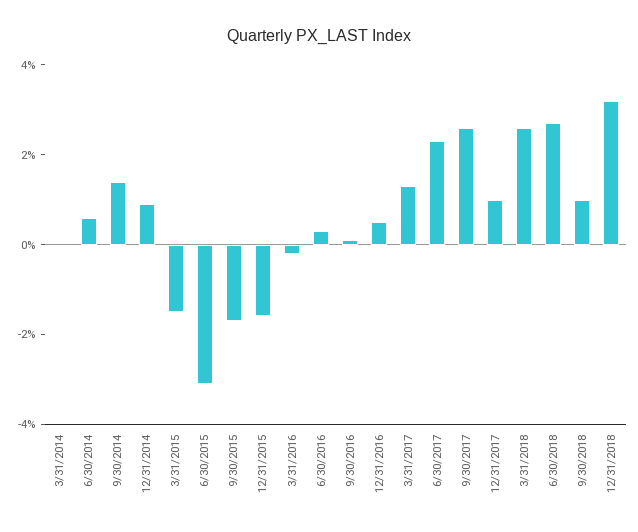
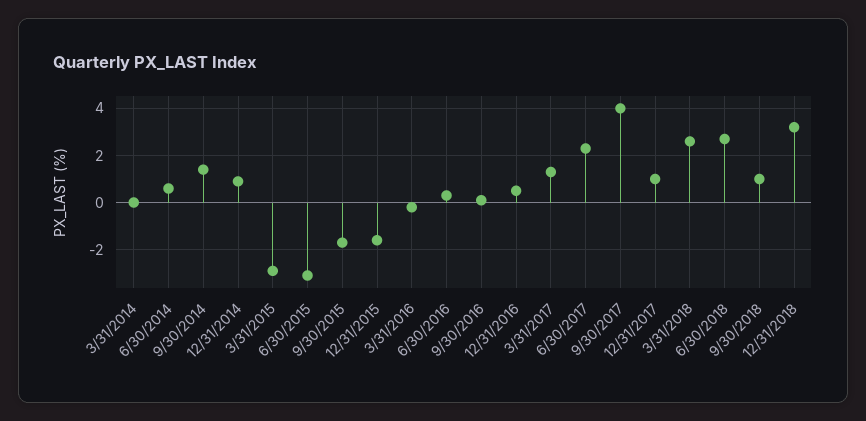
3/31/2015: -1.5 -> -3
9/30/2017: 2.5 -> 4

